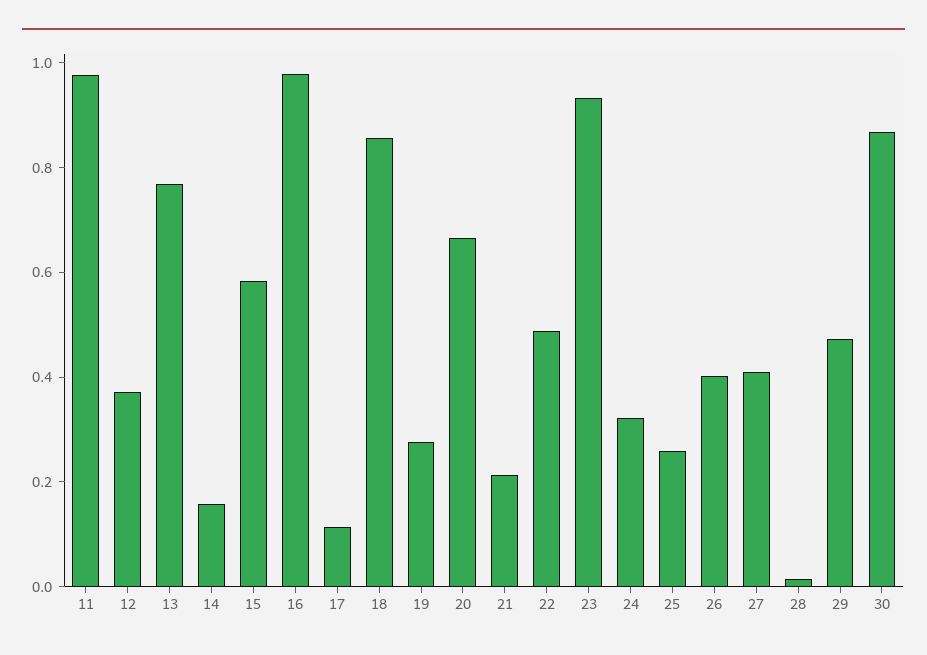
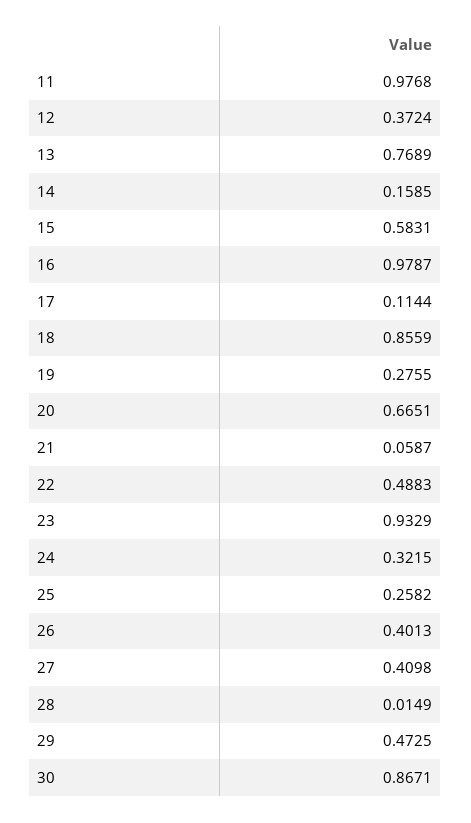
21: 0.2 -> 0.0587

